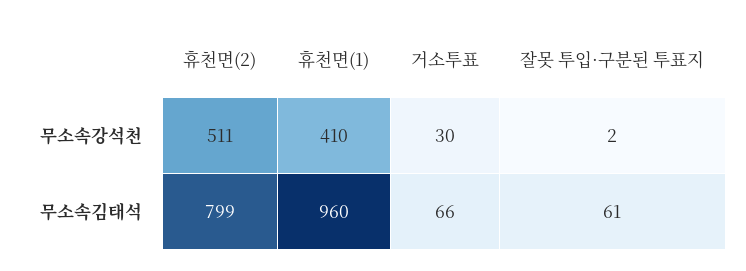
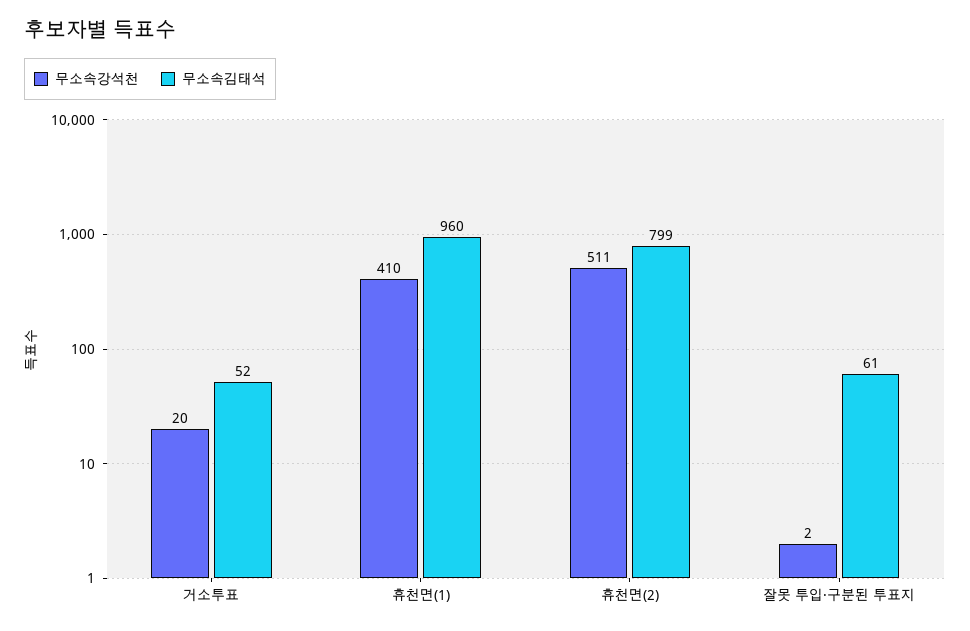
무소속강석천, 거소투표: 30 -> 20
무소속김태석, 거소투표: 66 -> 52

